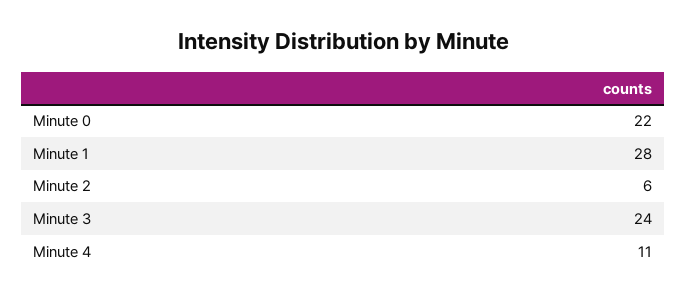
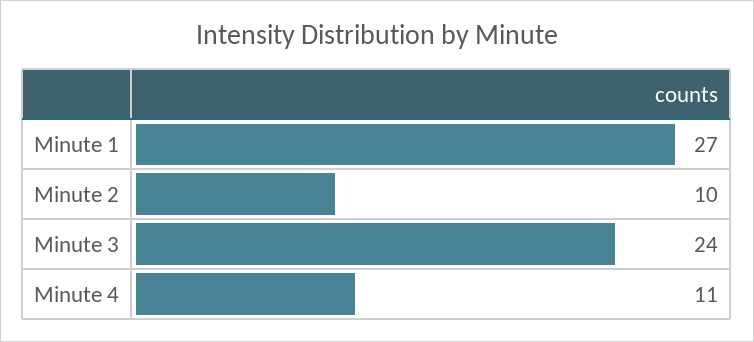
Minute 0: 22 -> none
Minute 1: 28 -> 27
Minute 2: 6 -> 10

